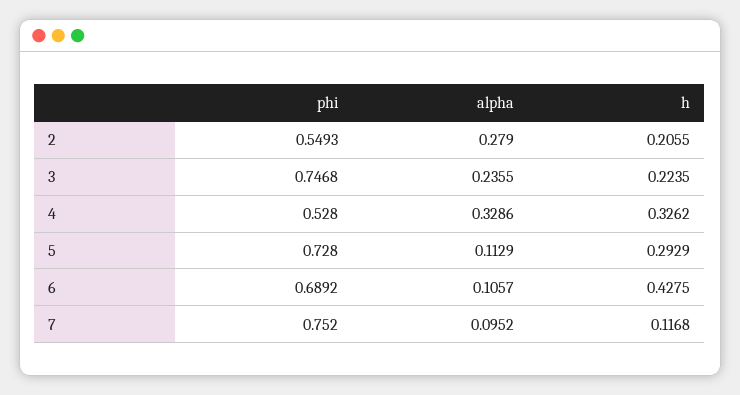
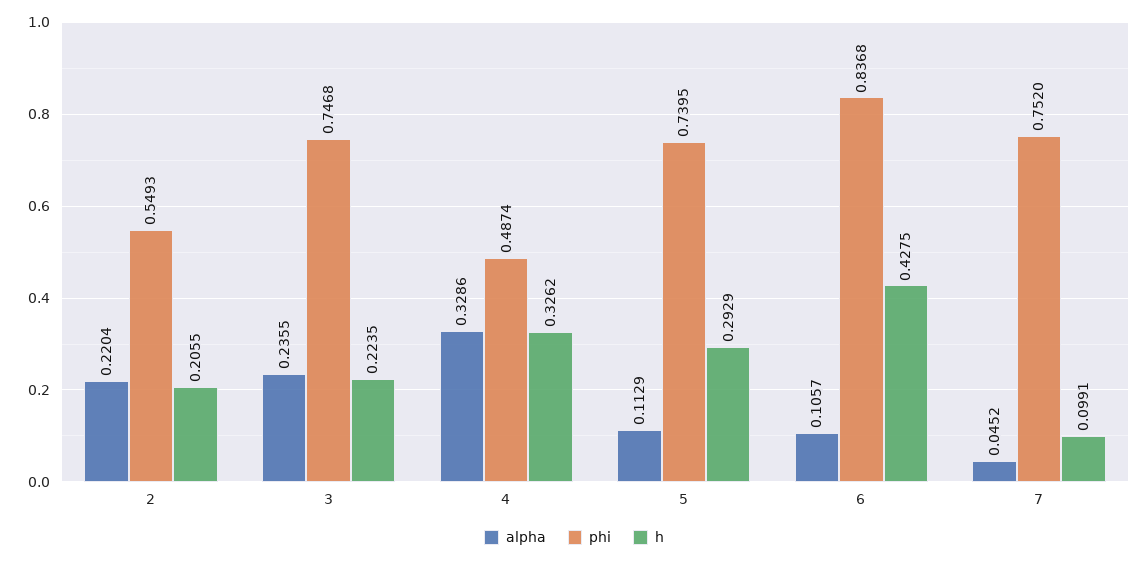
alpha, 2: 0.279 -> 0.2204
phi, 4: 0.528 -> 0.4874
phi, 5: 0.728 -> 0.7395
phi, 6: 0.6892 -> 0.8368
alpha, 7: 0.0952 -> 0.0452
h, 7: 0.1168 -> 0.0991

